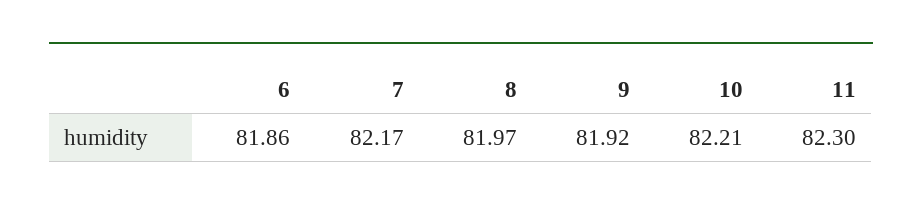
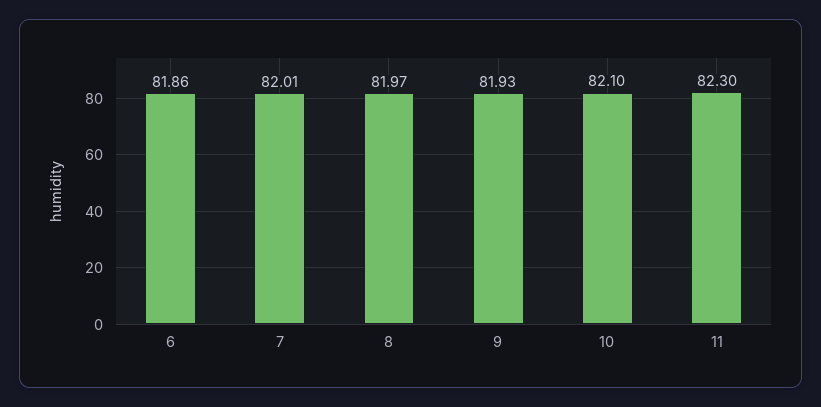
7: 82.17 -> 82.01
9: 81.92 -> 81.93
10: 82.21 -> 82.1

